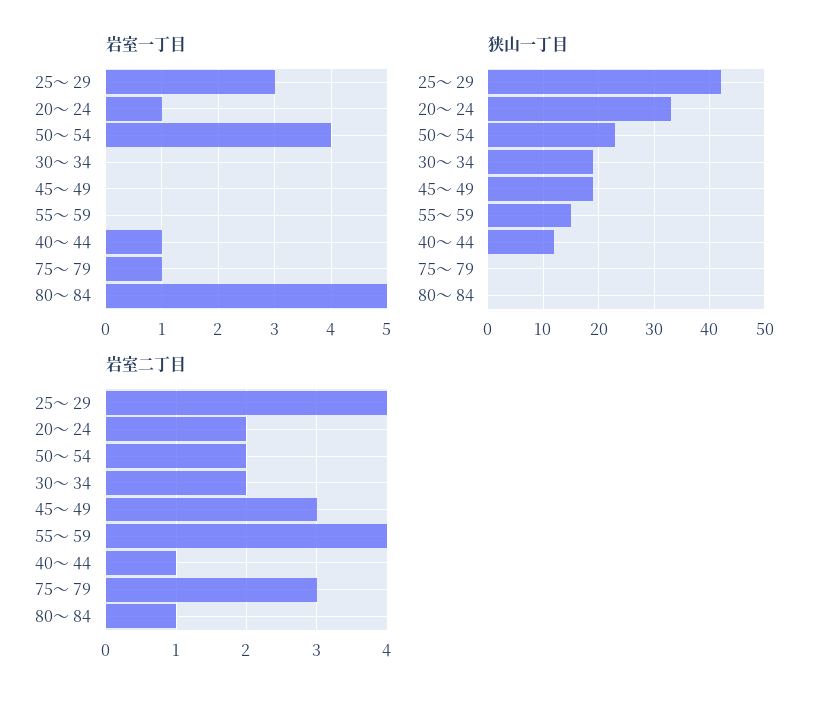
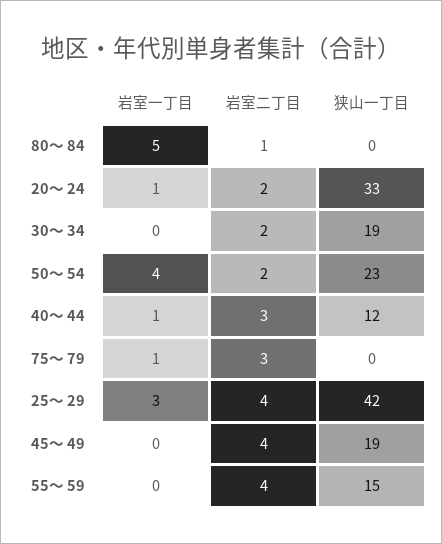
岩室二丁目, 45～ 49: 3 -> 4
岩室二丁目, 40～ 44: 1 -> 3

